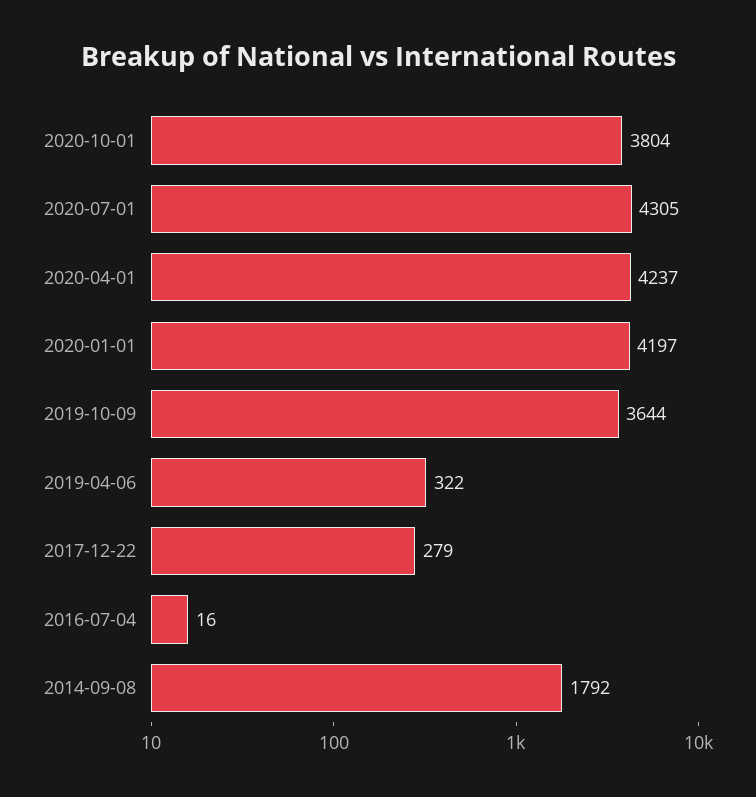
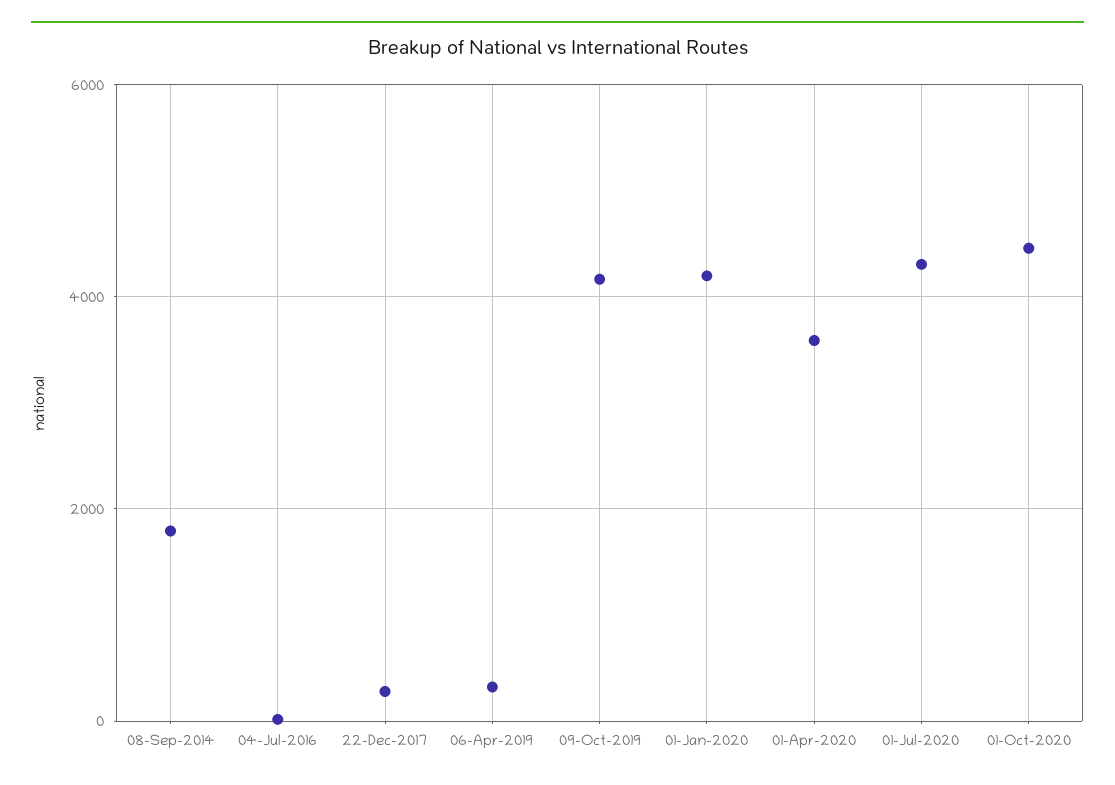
2020-10-01: 3804 -> 4400
2020-04-01: 4237 -> 3600
2019-10-09: 3644 -> 4200

